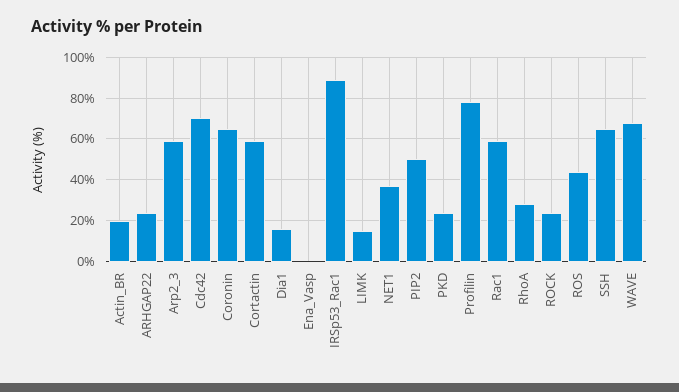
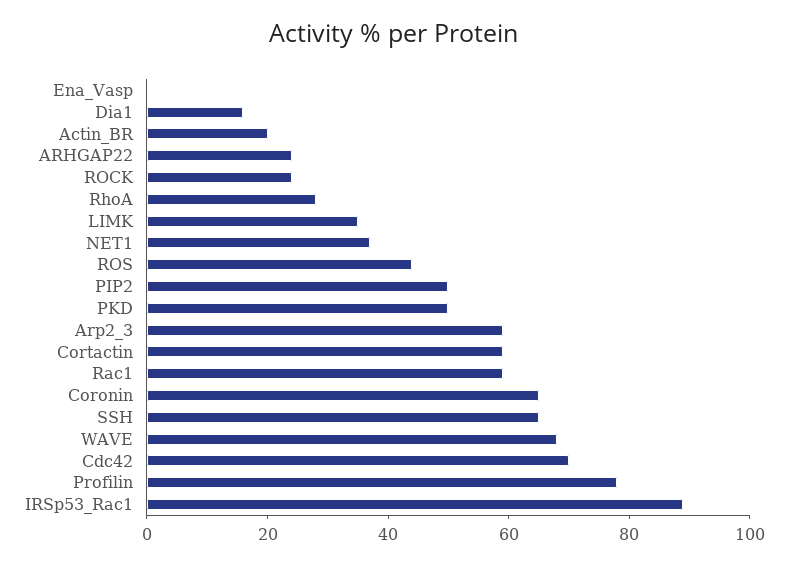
LIMK: 15 -> 35
PKD: 25 -> 50

